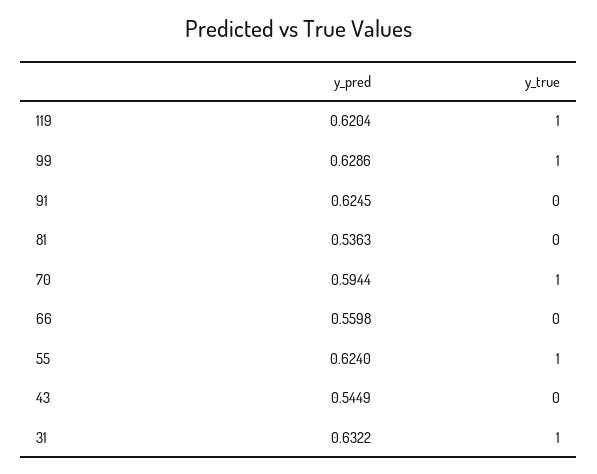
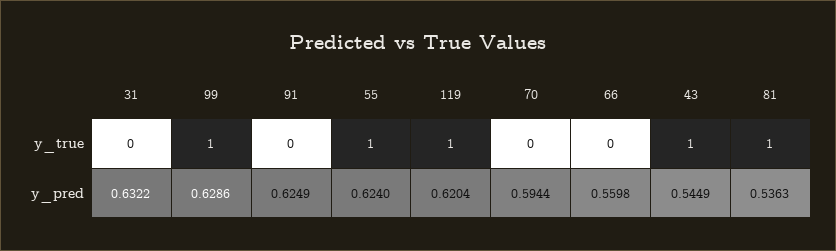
y_pred, 91: 0.6245 -> 0.6249
y_true, 81: 0 -> 1
y_true, 70: 1 -> 0
y_true, 43: 0 -> 1
y_true, 31: 1 -> 0

